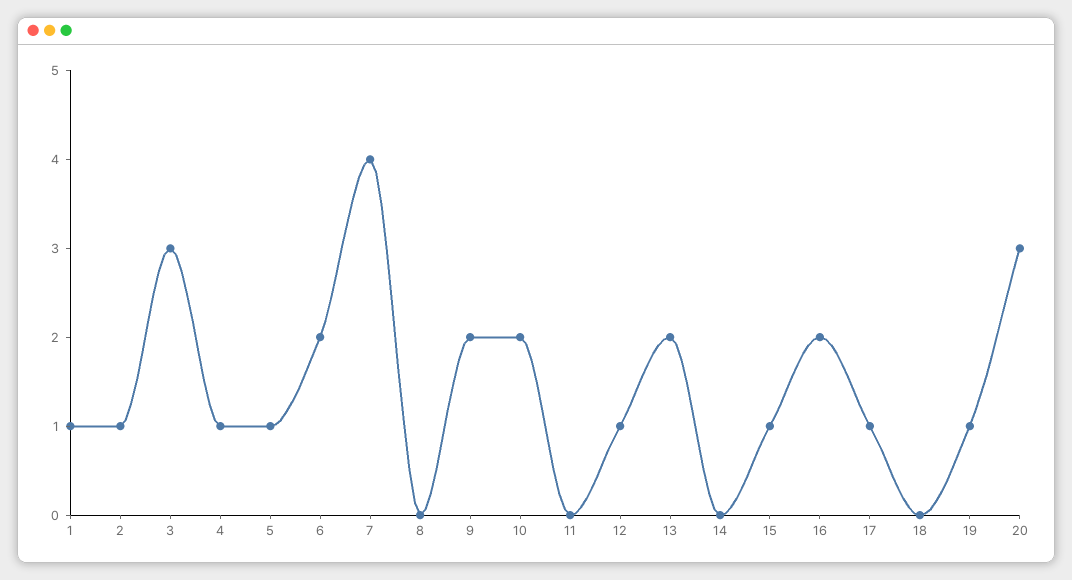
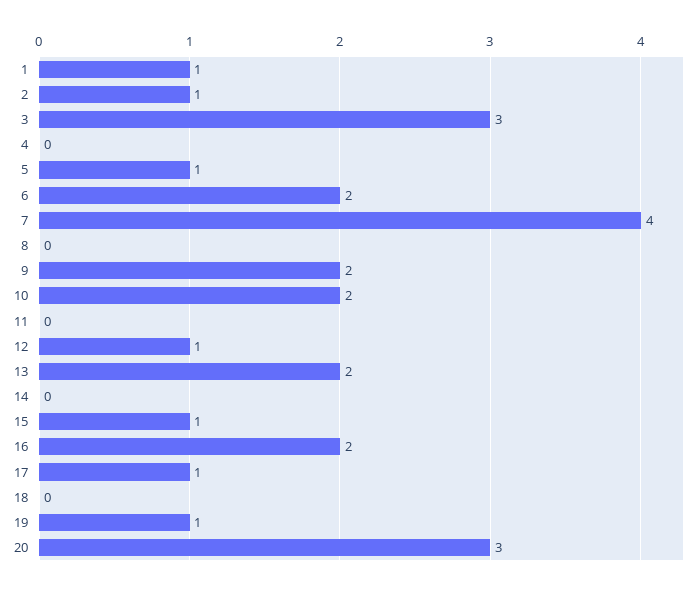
4: 1 -> 0

